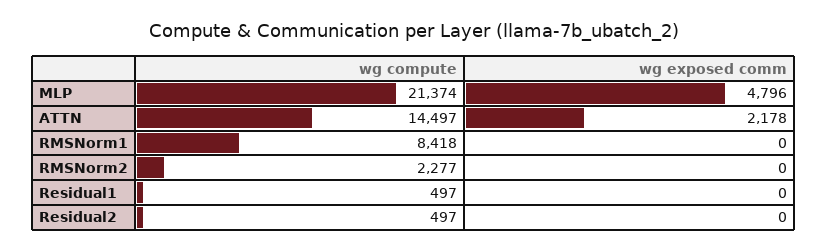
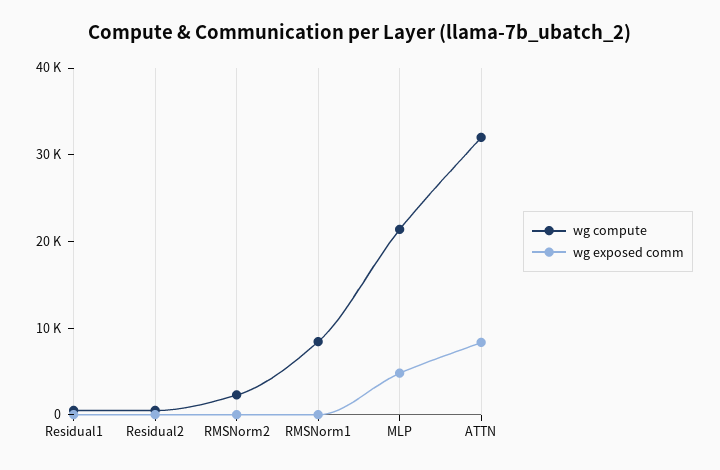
wg compute, ATTN: 14497 -> 32000
wg exposed comm, ATTN: 2178 -> 8000

